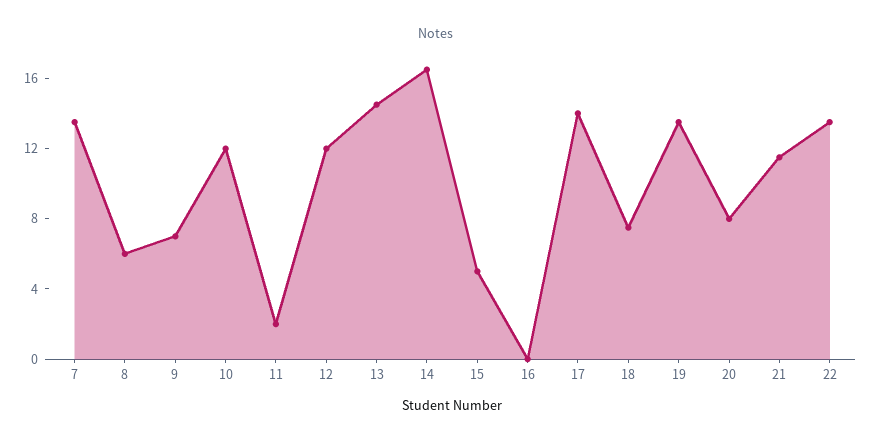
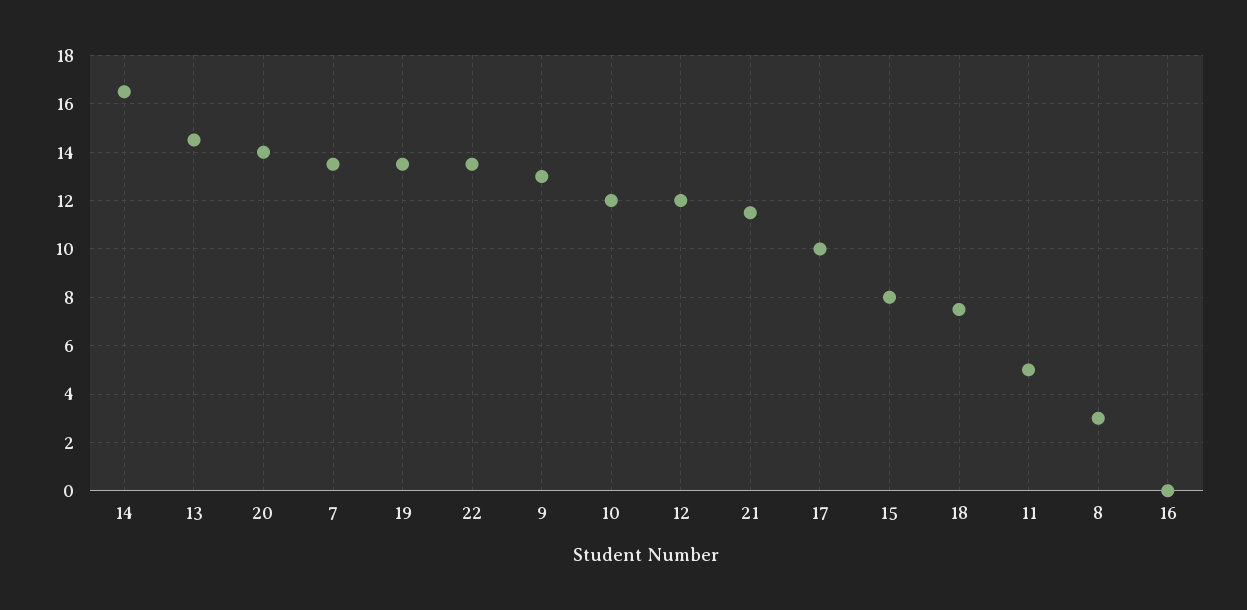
8: 6 -> 3
9: 7 -> 13
11: 2 -> 5
15: 5 -> 8
17: 14 -> 10
20: 8 -> 14

